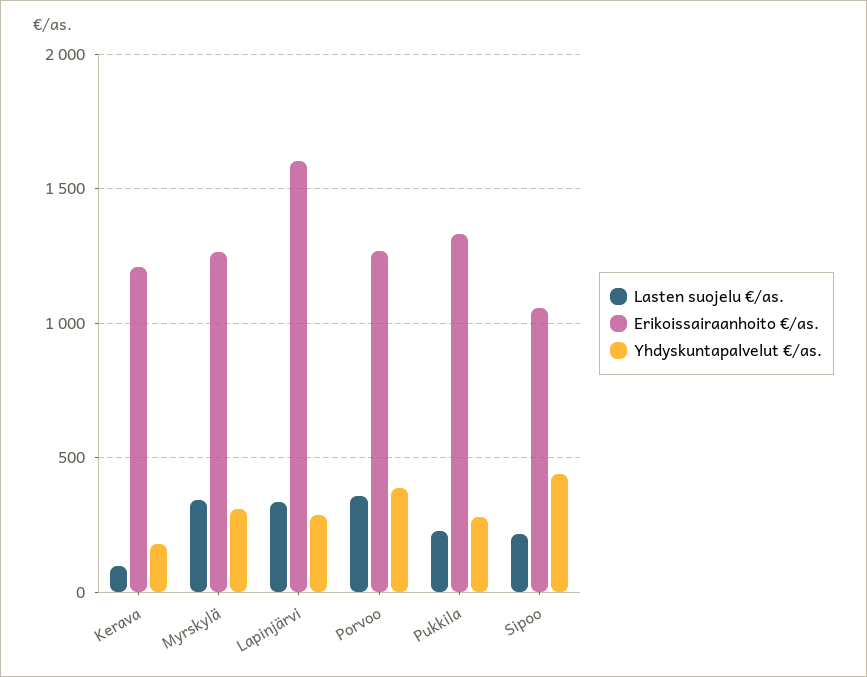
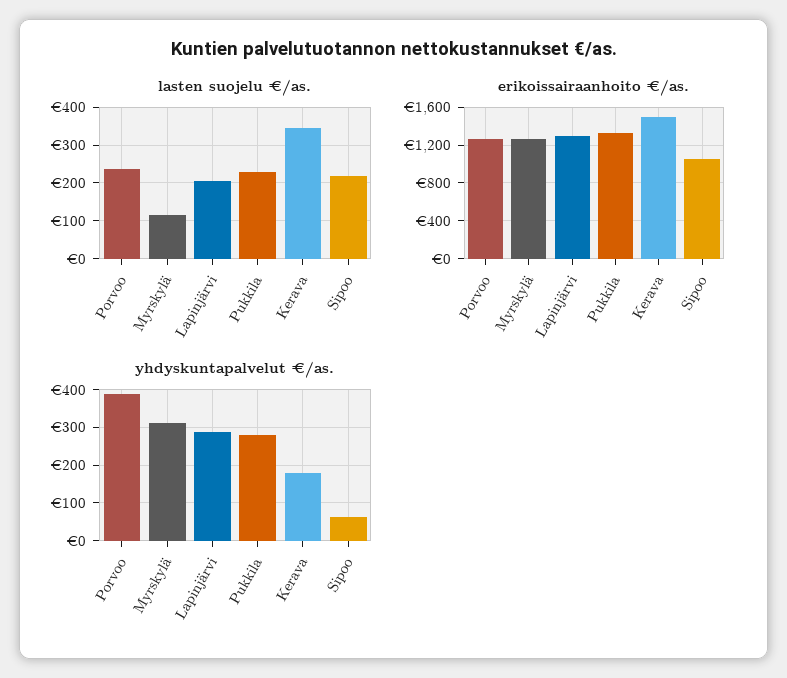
Lasten suojelu €/as., Kerava: 100 -> 340
Erikoissairaanhoito €/as., Kerava: 1200 -> 1500
Lasten suojelu €/as., Myrskylä: 350 -> 120
Lasten suojelu €/as., Lapinjärvi: 350 -> 200
Erikoissairaanhoito €/as., Lapinjärvi: 1600 -> 1300
Lasten suojelu €/as., Porvoo: 350 -> 240
Yhdyskuntapalvelut €/as., Sipoo: 450 -> 60

